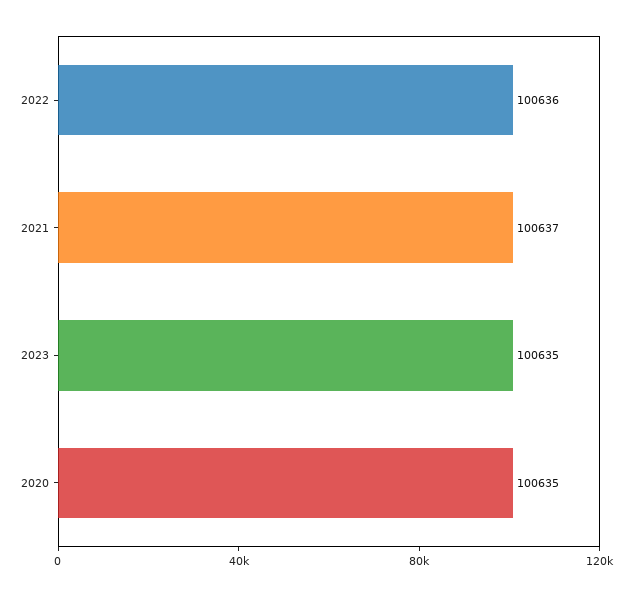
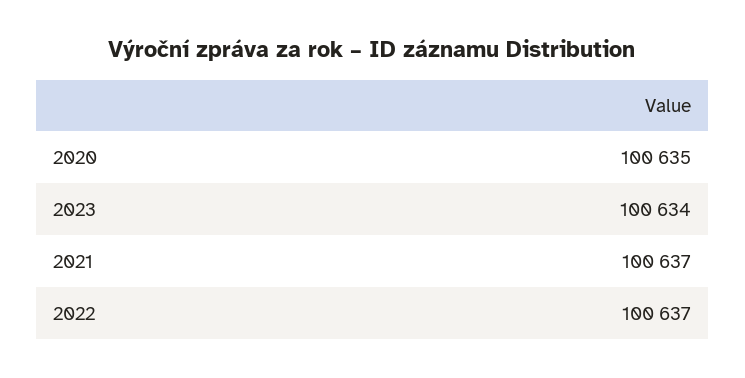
2022: 100636 -> 100637
2023: 100635 -> 100634

